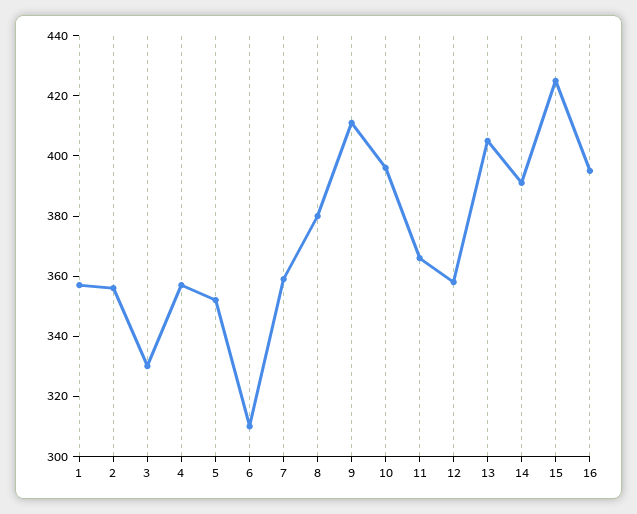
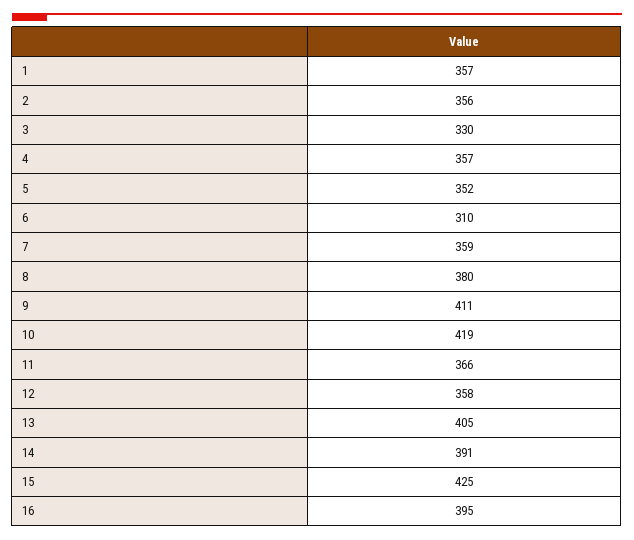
10: 395 -> 419

